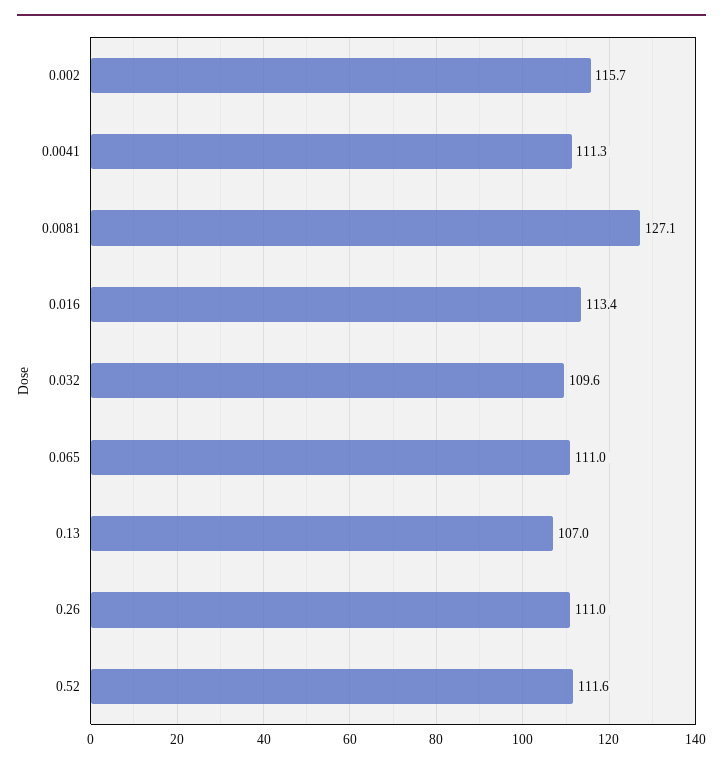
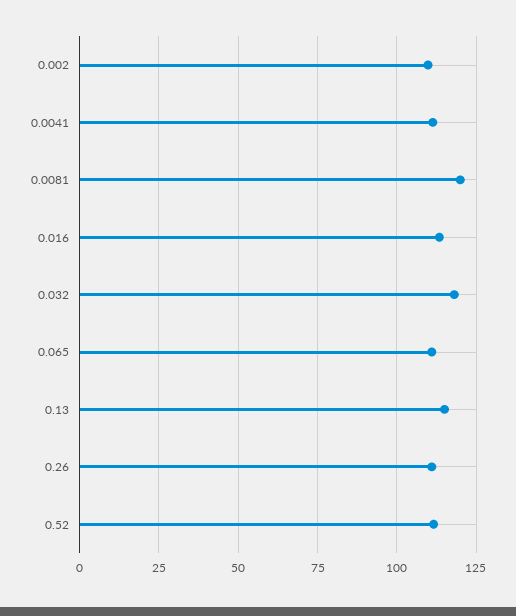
0.002: 115.7 -> 110
0.0081: 127.1 -> 120
0.032: 109.6 -> 117.5
0.13: 107 -> 115

